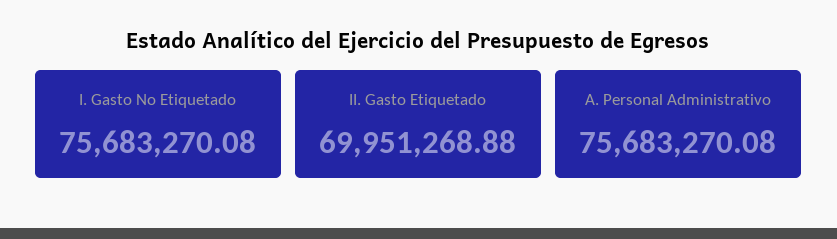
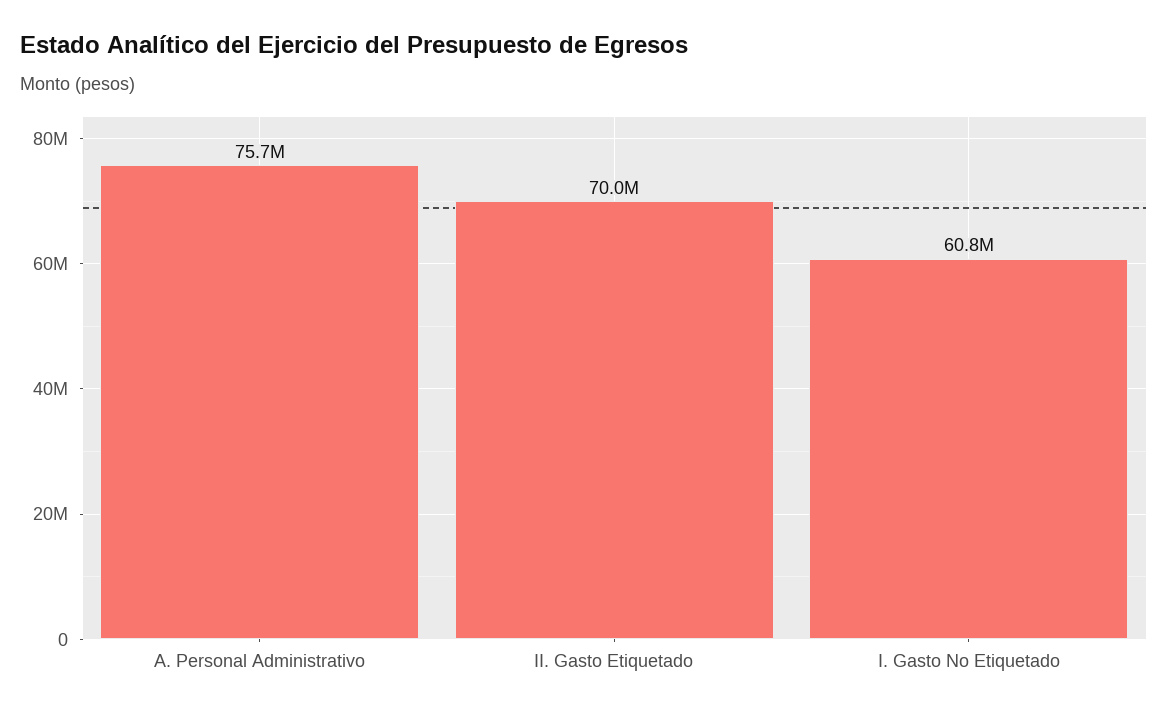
I. Gasto No Etiquetado: 75683270.08 -> 60800000

